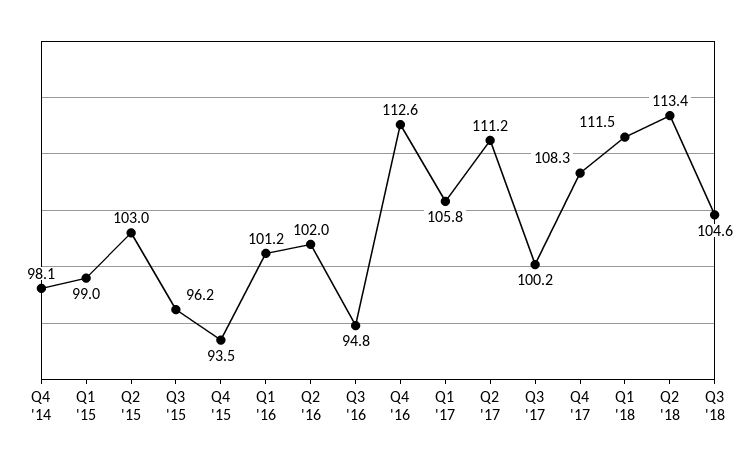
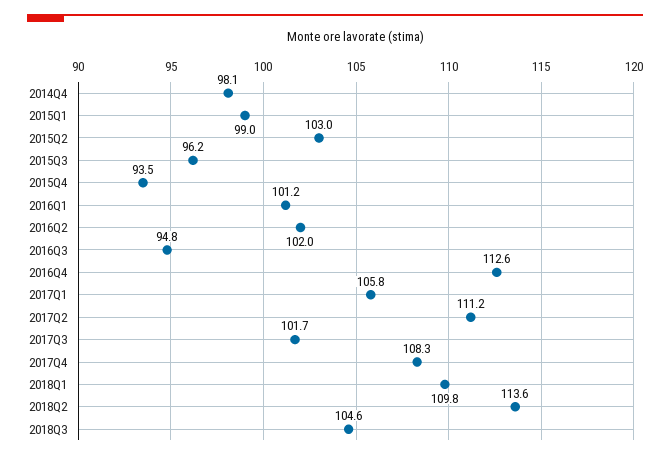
Q3 '17: 100.2 -> 101.7
Q1 '18: 111.5 -> 109.8
Q2 '18: 113.4 -> 113.6

